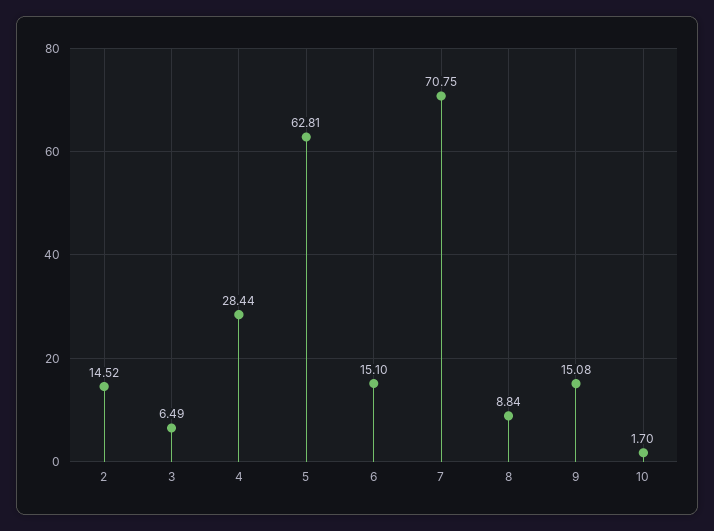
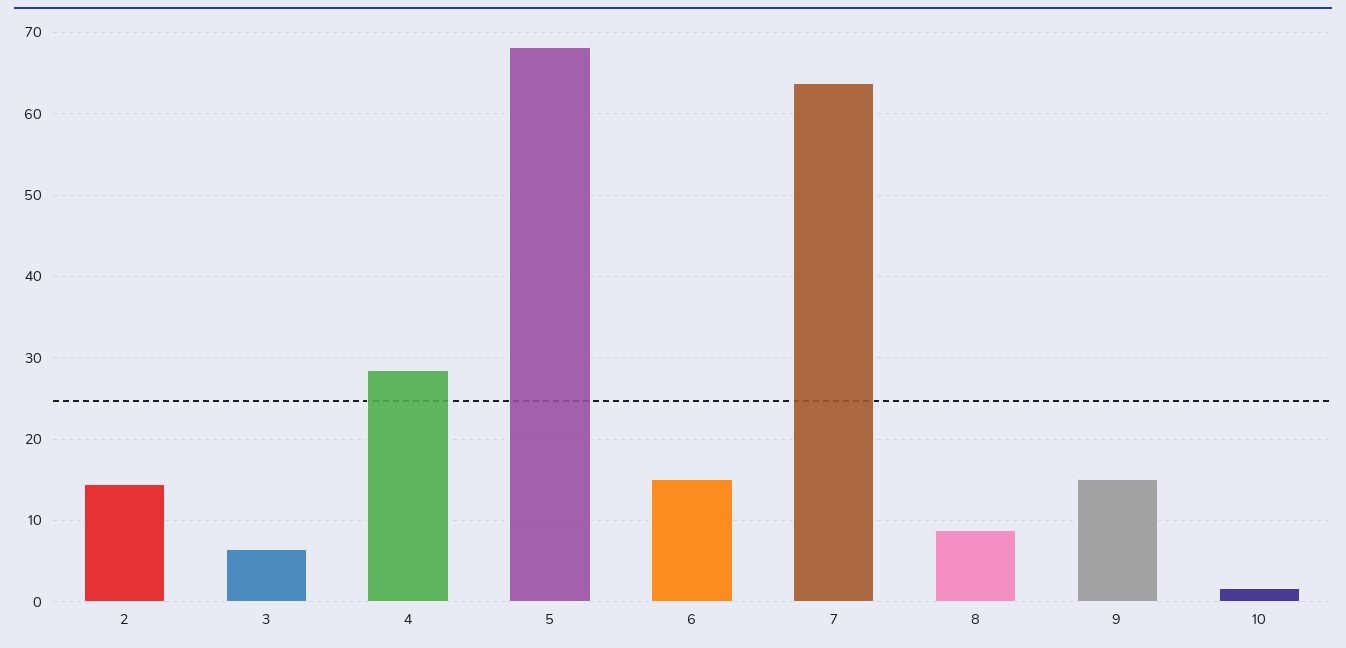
5: 62.81 -> 68
7: 70.75 -> 64

